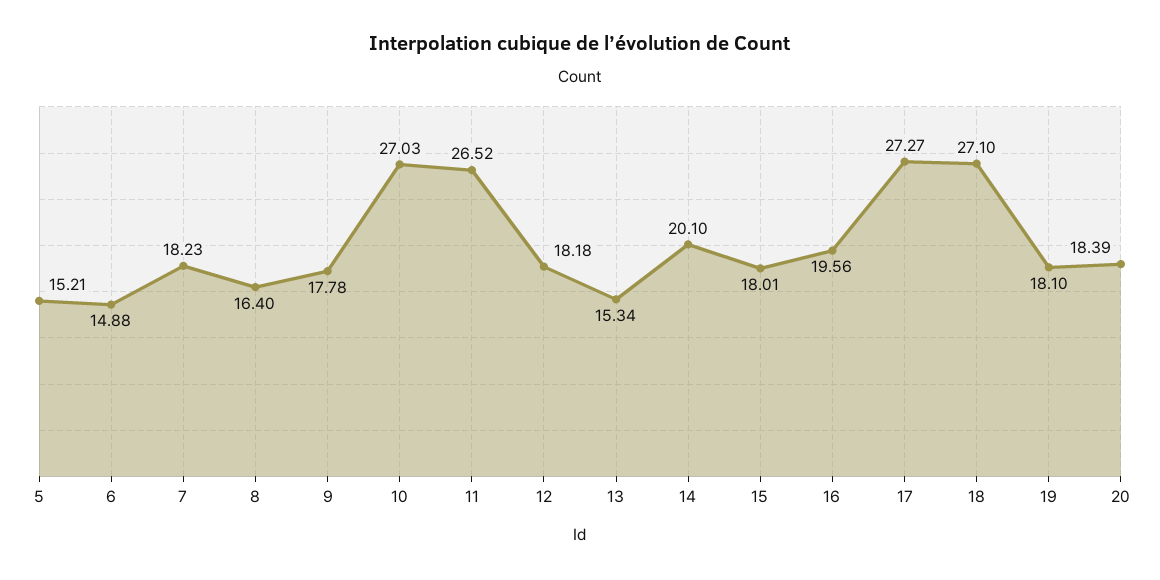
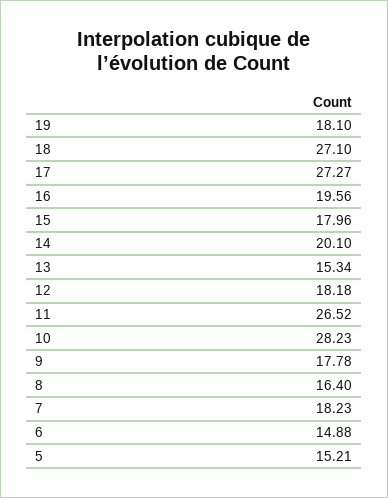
10: 27.03 -> 28.23
15: 18.01 -> 17.96
20: 18.39 -> none

